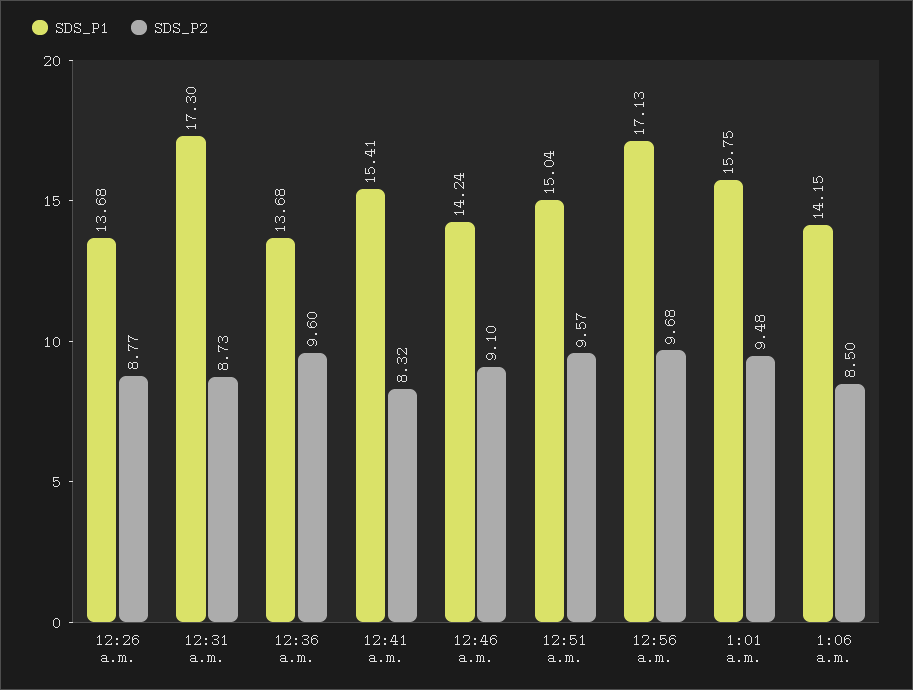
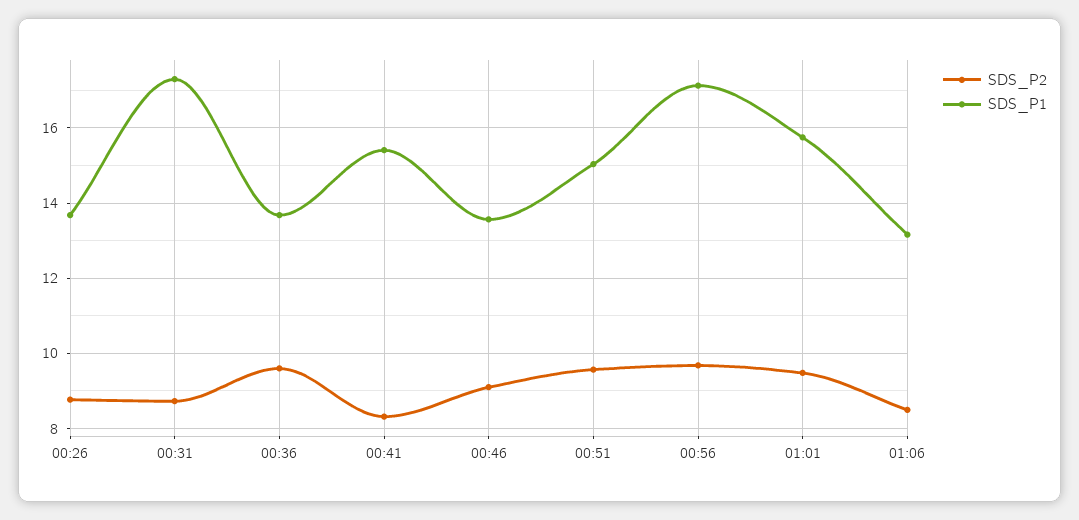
SDS_P1, 12:46 a.m.: 14.24 -> 13.6
SDS_P1, 1:06 a.m.: 14.15 -> 13.2

